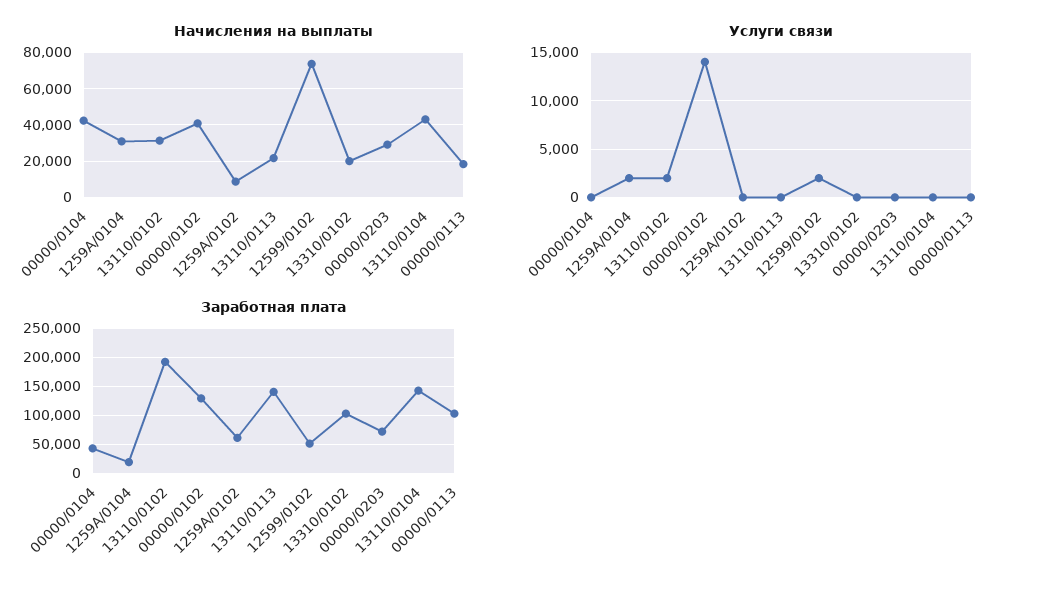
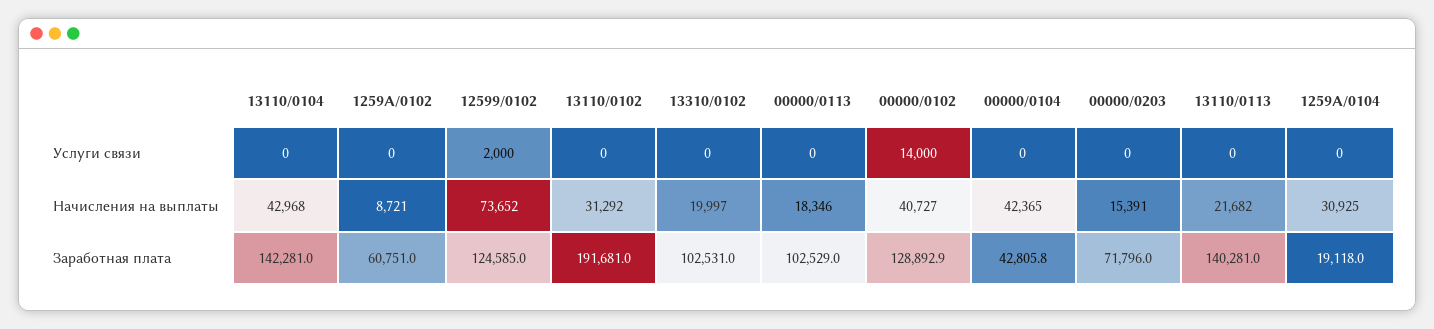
Начисления на выплаты, 00000/0203: 30000 -> 15391
Услуги связи, 1259A/0104: 2000 -> 0
Услуги связи, 13110/0102: 2000 -> 0
Заработная плата, 12599/0102: 50000 -> 124585

